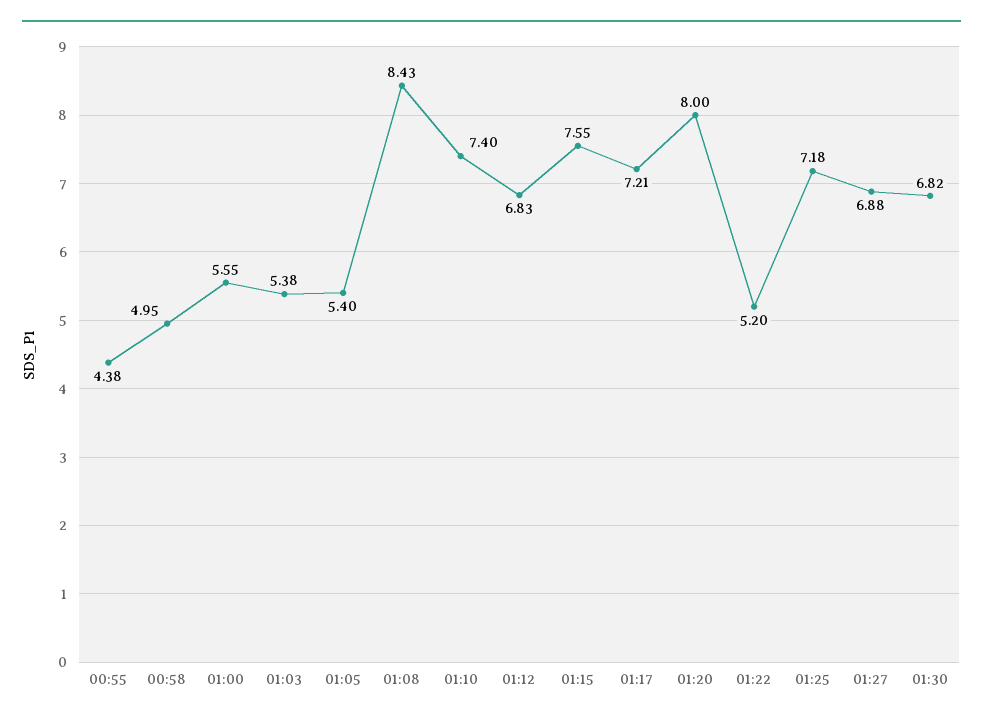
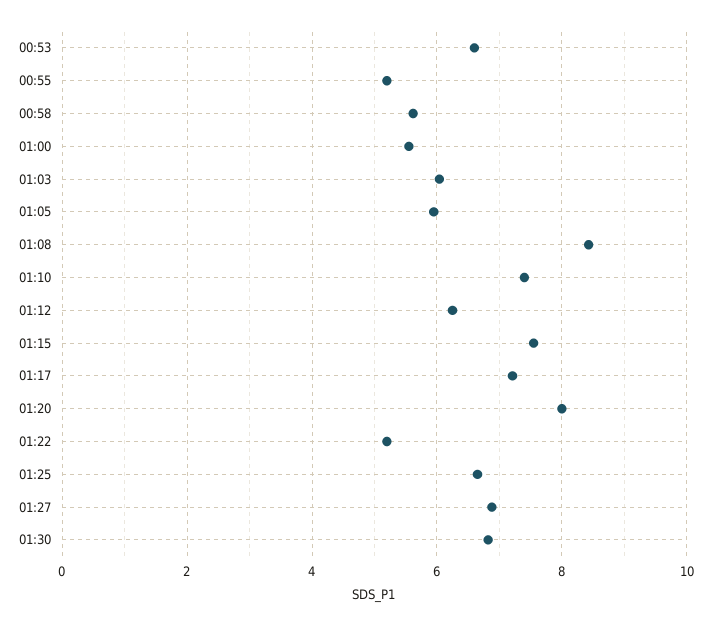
00:55: 4.38 -> 5.2
00:58: 4.95 -> 5.6
01:03: 5.38 -> 6
01:05: 5.4 -> 6
01:12: 6.83 -> 6.2
01:25: 7.18 -> 6.6
00:53: none -> 6.6

